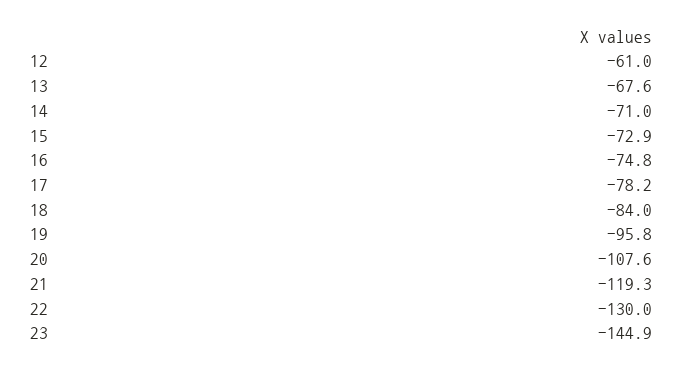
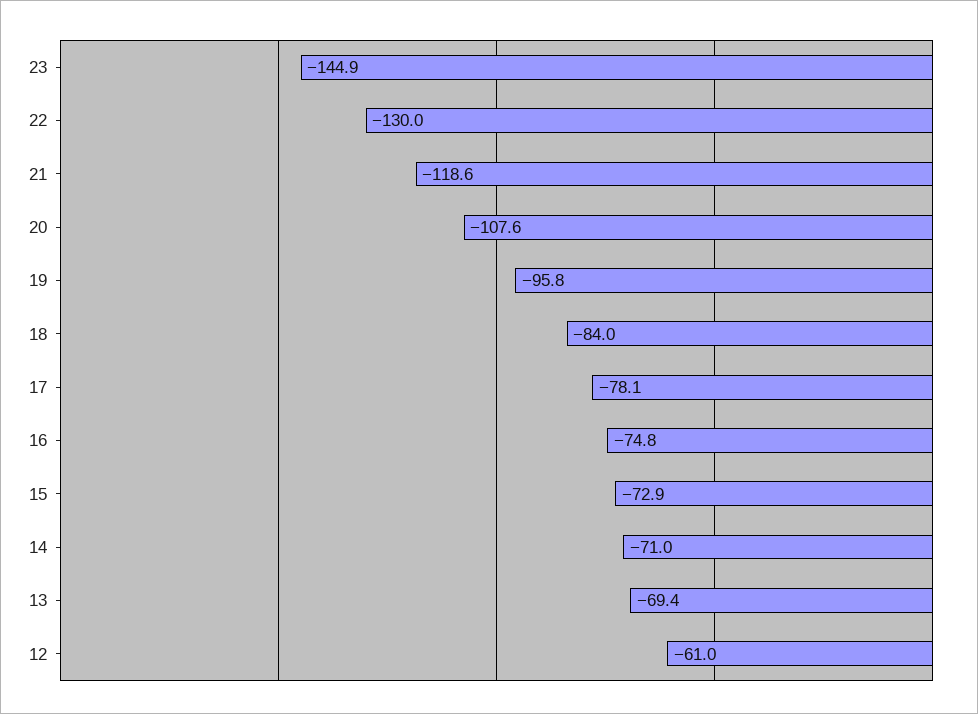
13: -67.6 -> -69.4
17: -78.2 -> -78.1
21: -119.3 -> -118.6

